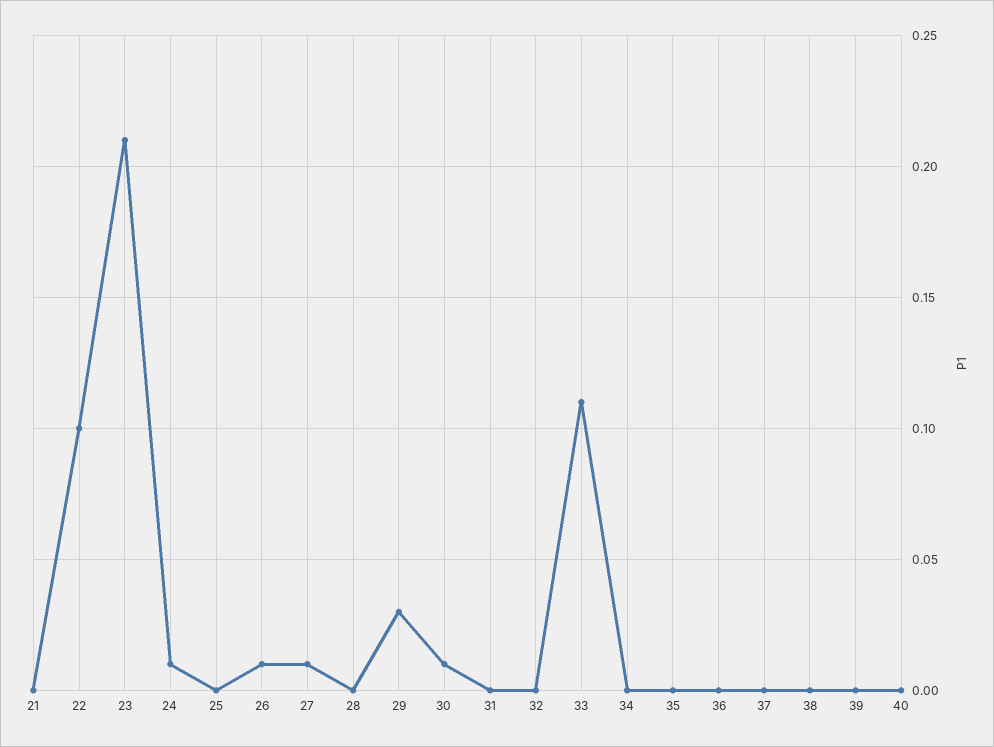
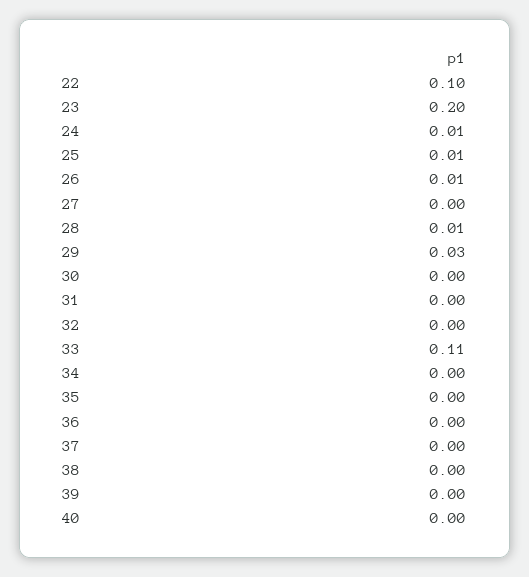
21: 0 -> none
23: 0.21 -> 0.2
25: 0 -> 0.01
27: 0.01 -> 0
28: 0 -> 0.01
30: 0.01 -> 0

